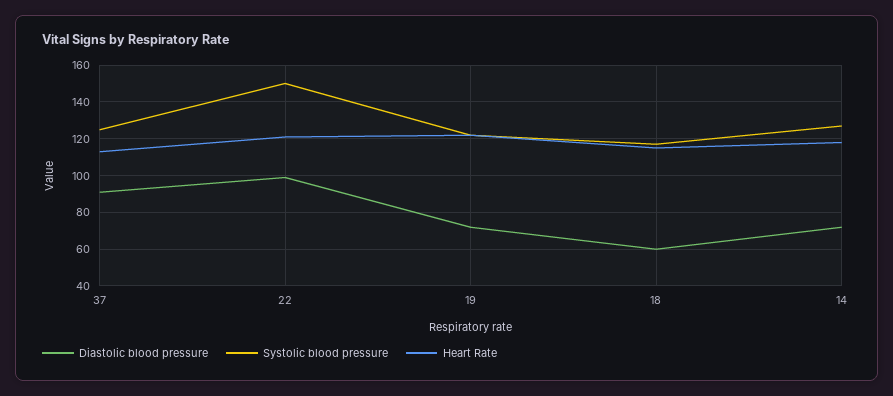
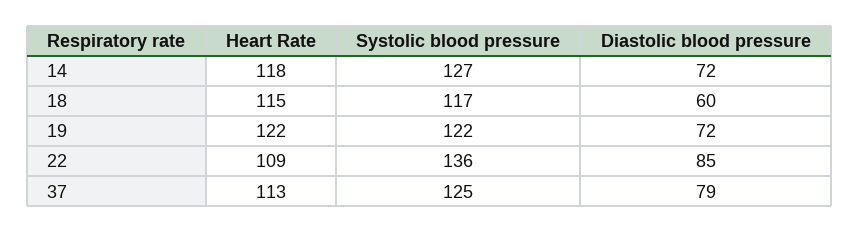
Diastolic blood pressure, 37: 90 -> 79
Diastolic blood pressure, 22: 100 -> 85
Systolic blood pressure, 22: 150 -> 136
Heart Rate, 22: 120 -> 109

